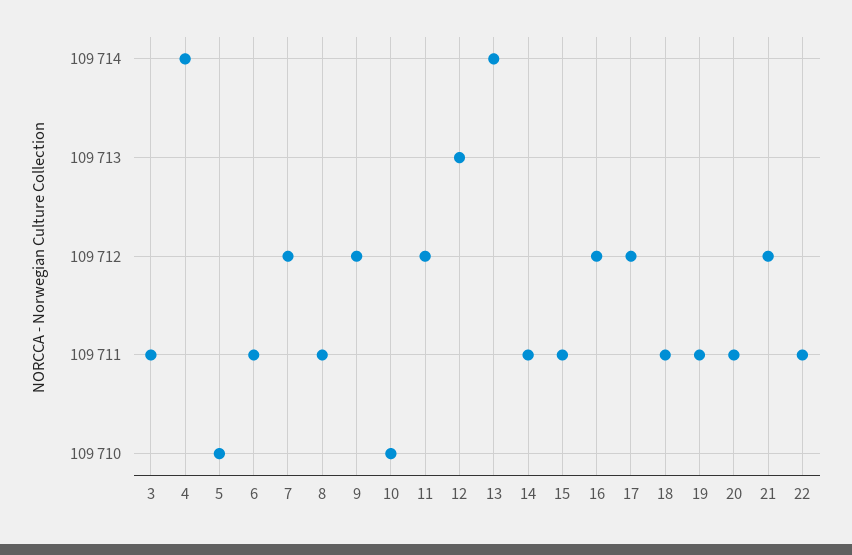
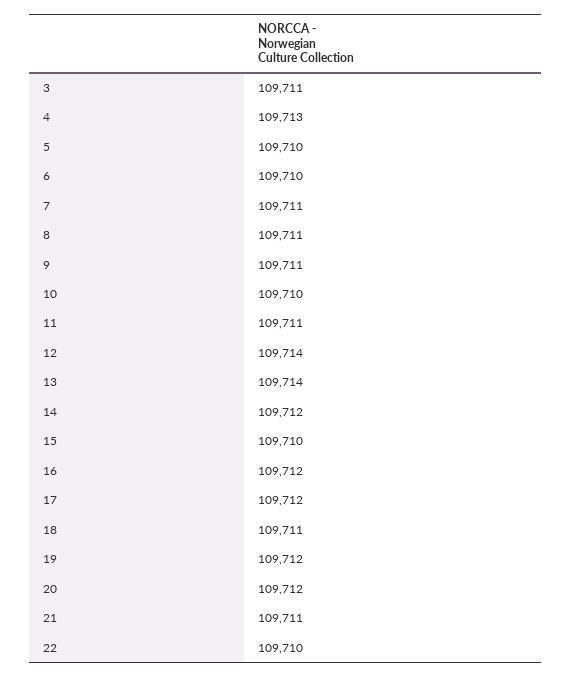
4: 109714 -> 109713
6: 109711 -> 109710
7: 109712 -> 109711
9: 109712 -> 109711
11: 109712 -> 109711
12: 109713 -> 109714
14: 109711 -> 109712
15: 109711 -> 109710
19: 109711 -> 109712
20: 109711 -> 109712
21: 109712 -> 109711
22: 109711 -> 109710

